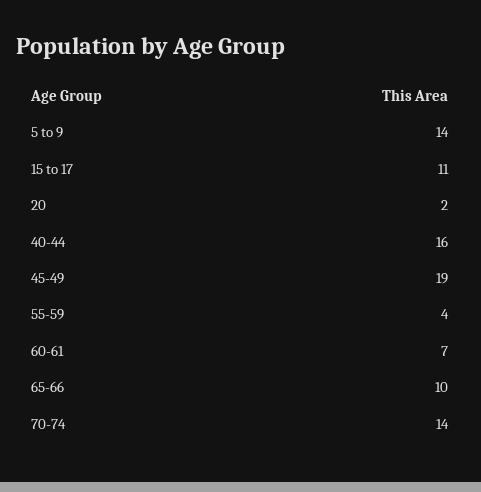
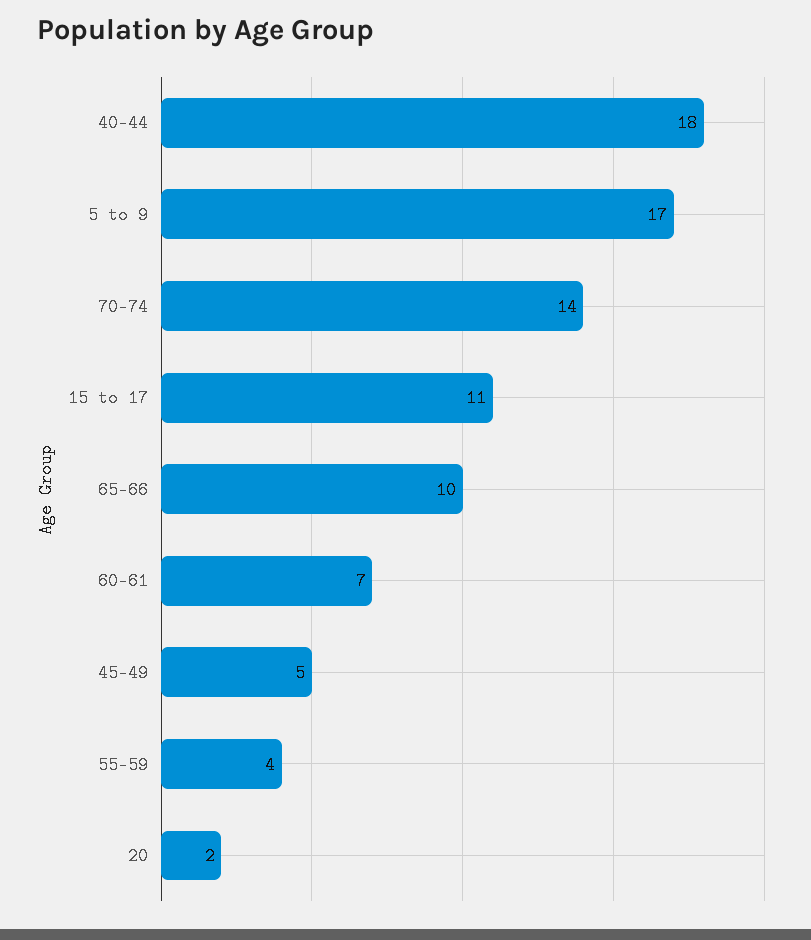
5 to 9: 14 -> 17
40-44: 16 -> 18
45-49: 19 -> 5

